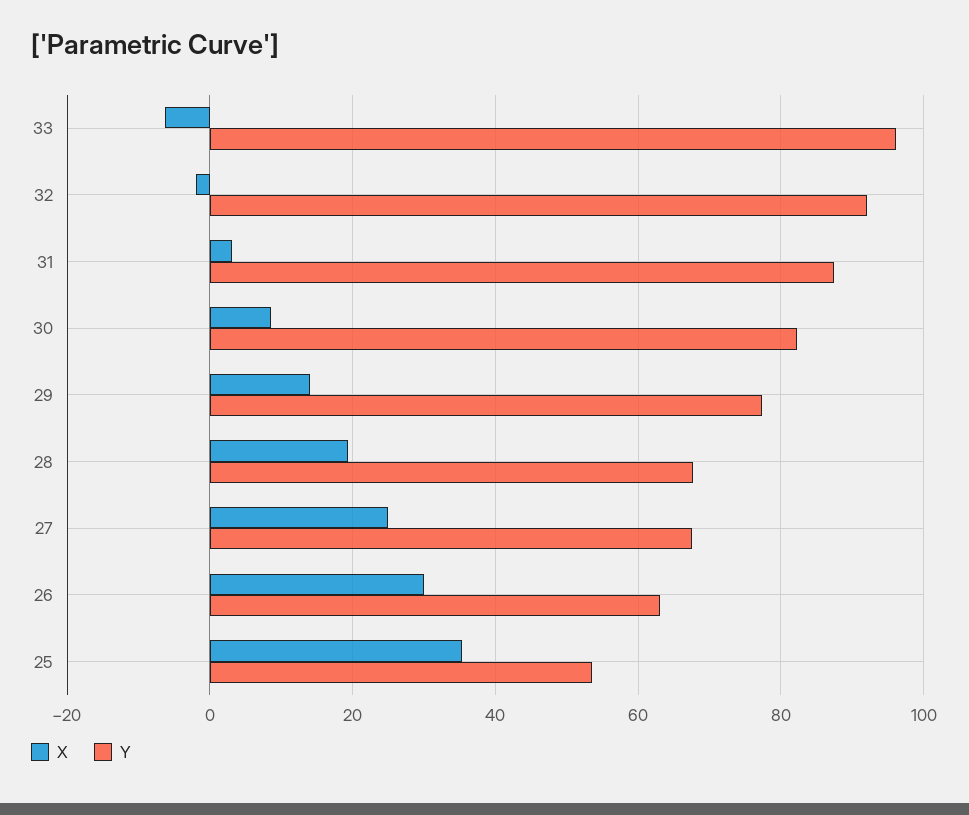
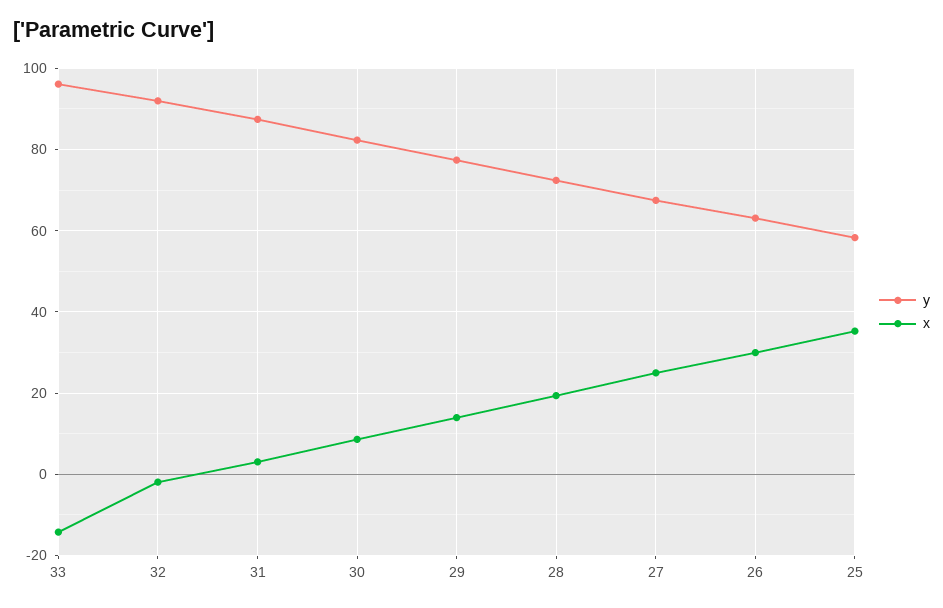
X, 33: -6 -> -14
Y, 28: 68 -> 72
Y, 25: 54 -> 58

